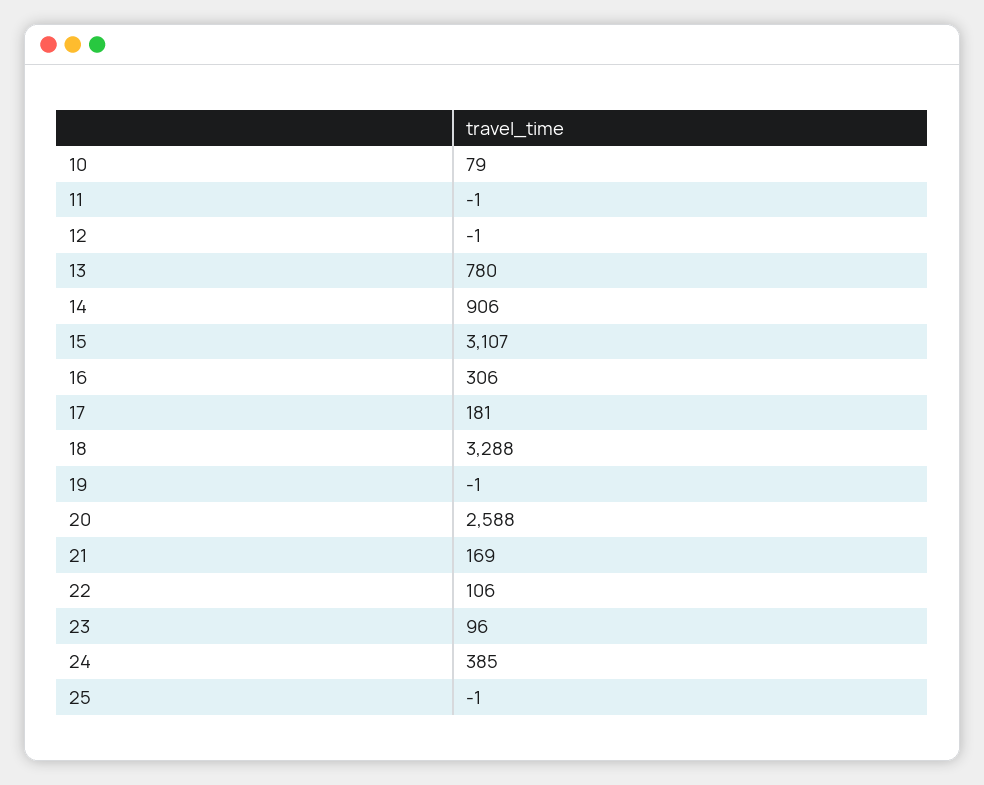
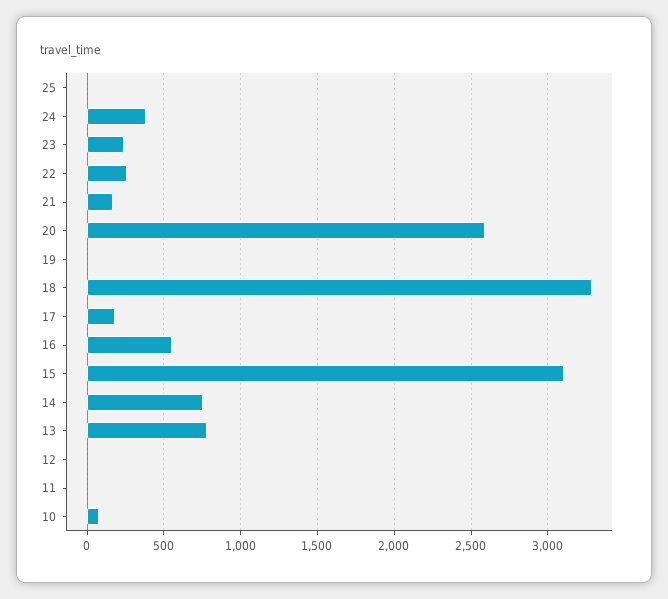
14: 906 -> 750
16: 306 -> 550
22: 106 -> 250
23: 96 -> 250

